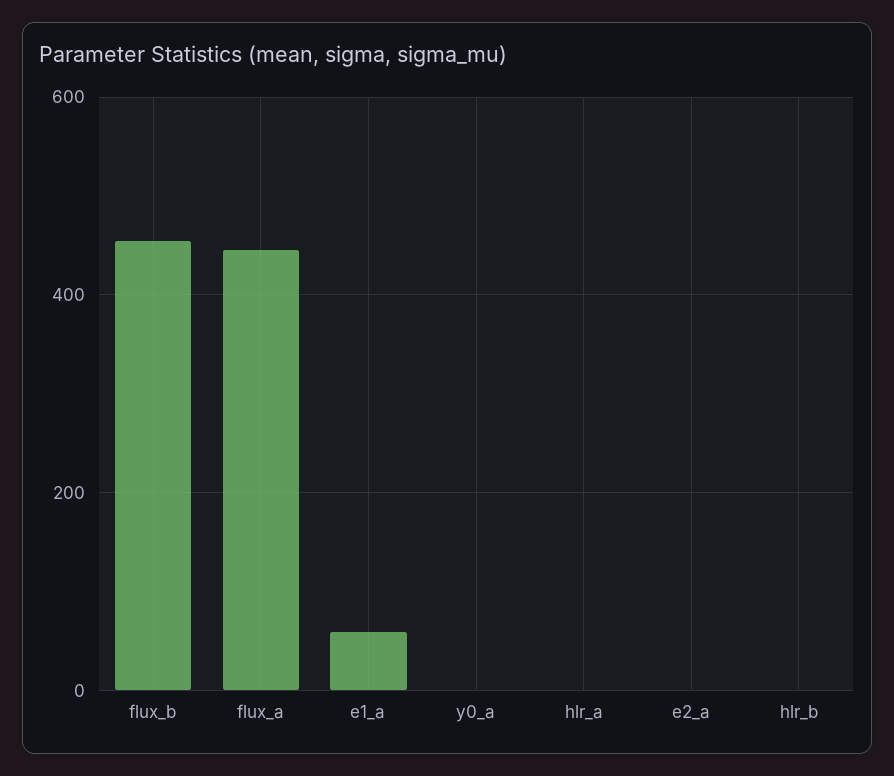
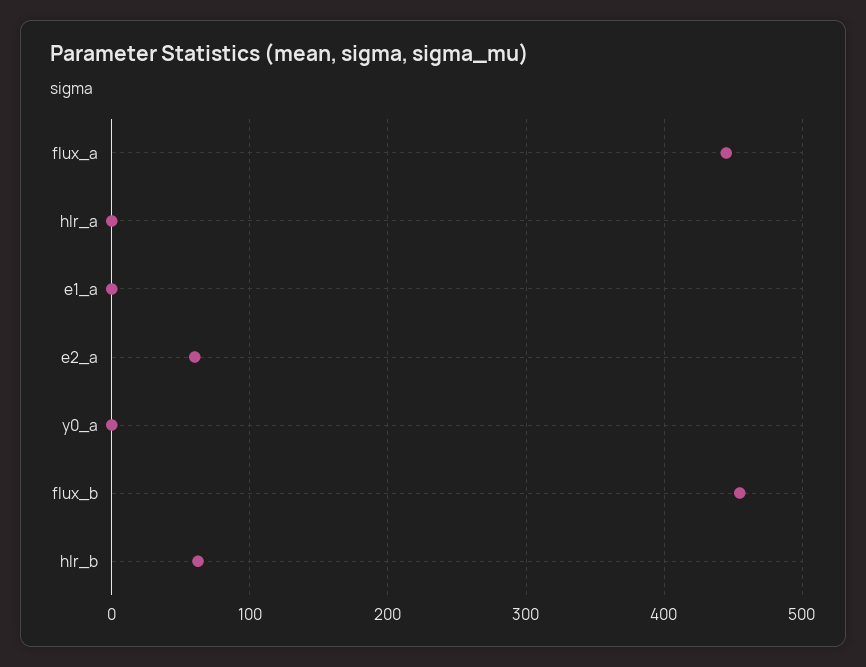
e1_a: 60 -> 0
e2_a: 0 -> 60
hlr_b: 0 -> 60

